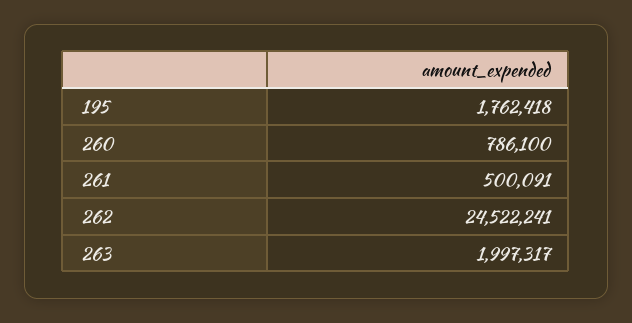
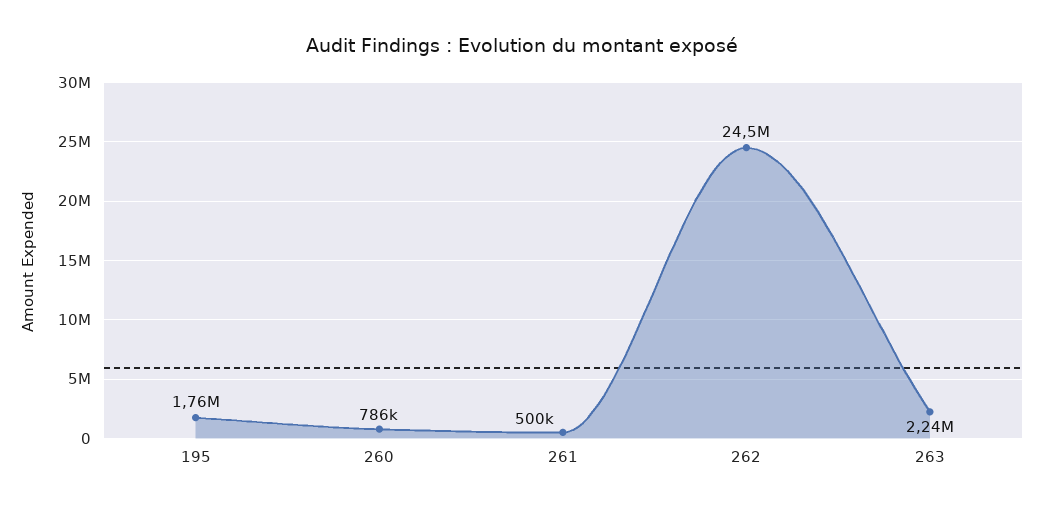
263: 1997317 -> 2240000

